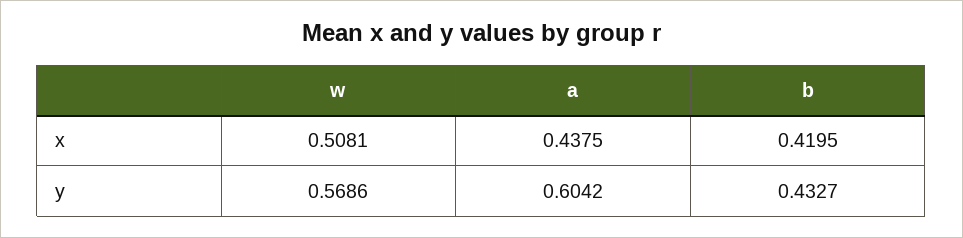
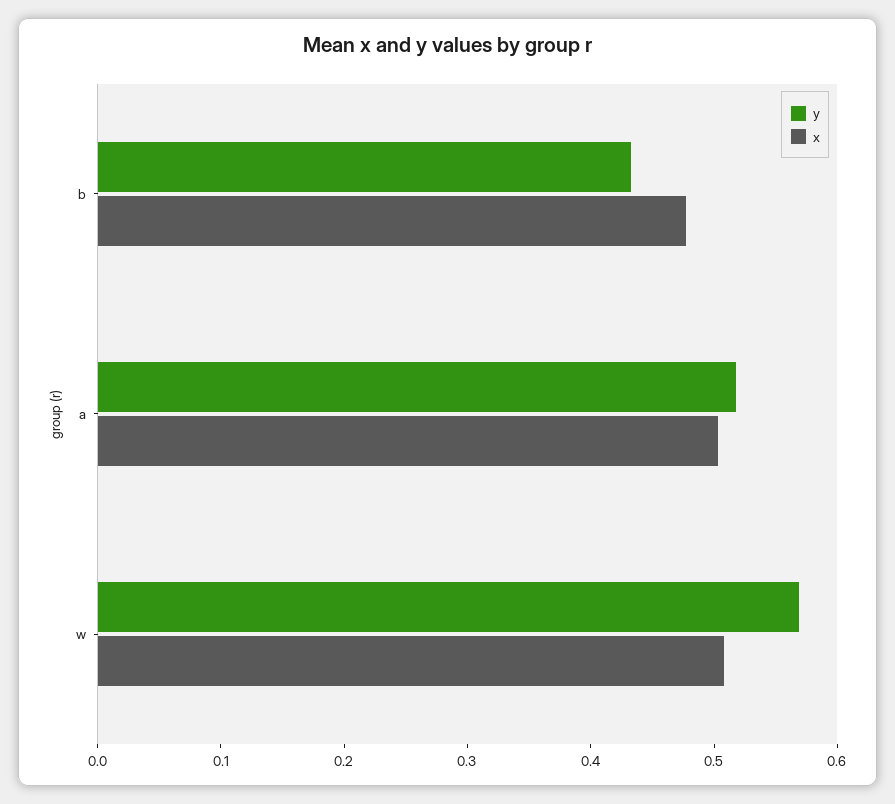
x, a: 0.4375 -> 0.5
x, b: 0.4195 -> 0.48
y, a: 0.6042 -> 0.52

